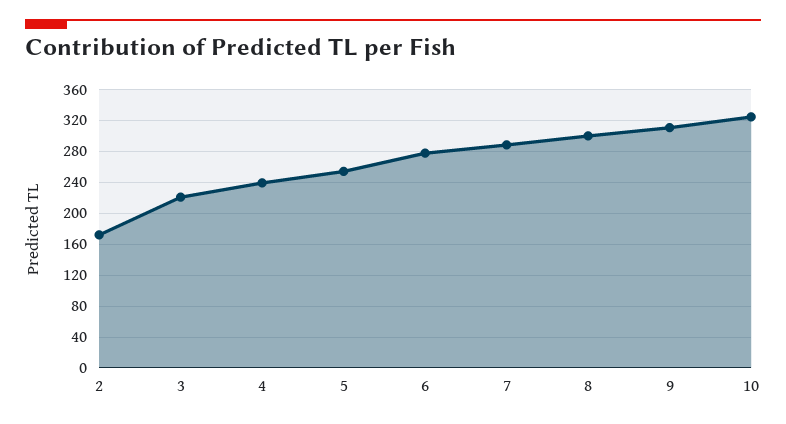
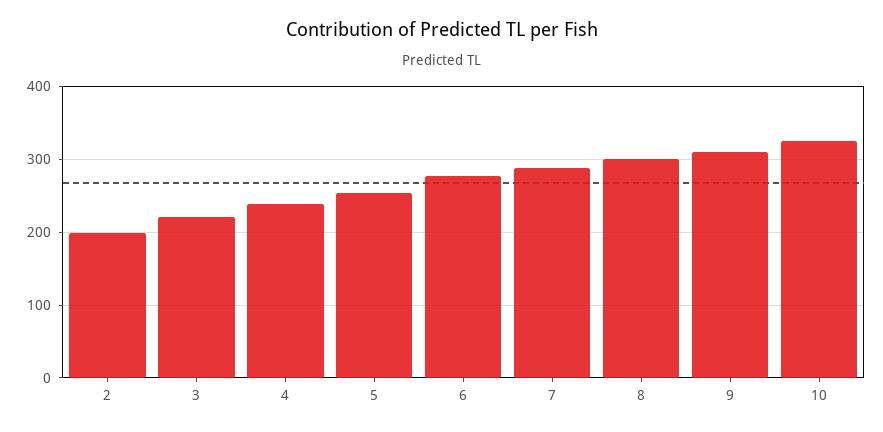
2: 170 -> 200

